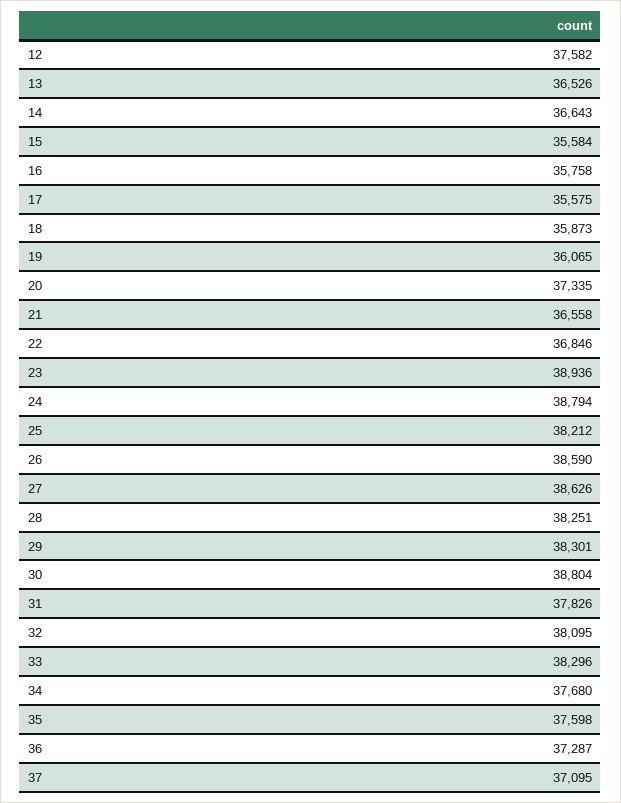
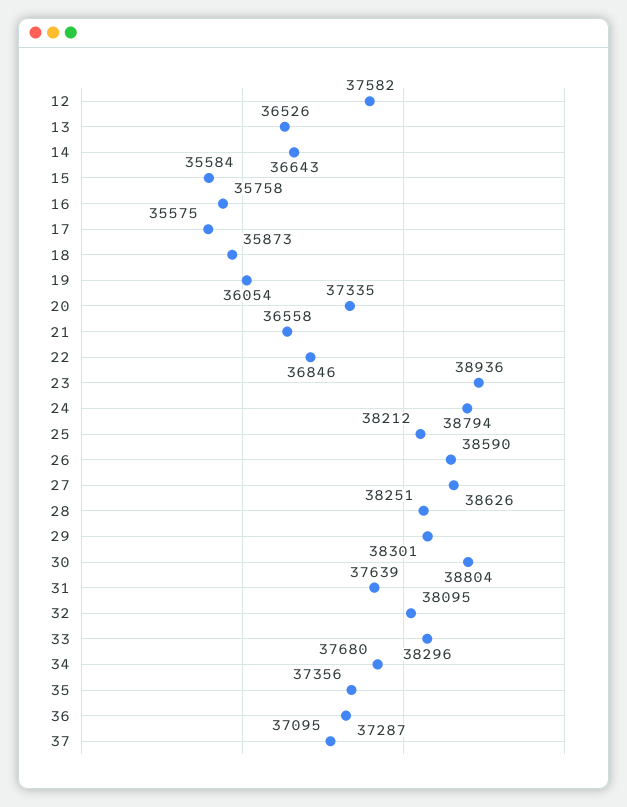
19: 36065 -> 36054
31: 37826 -> 37639
35: 37598 -> 37356

